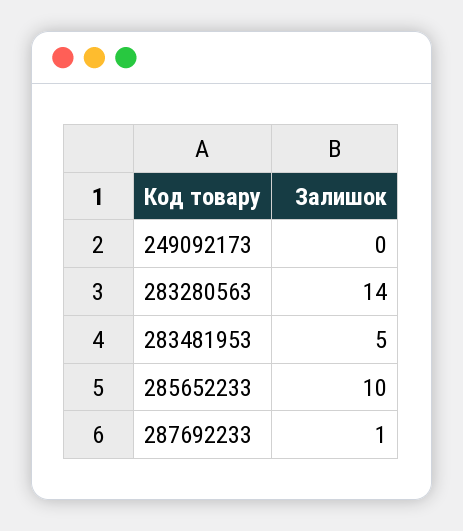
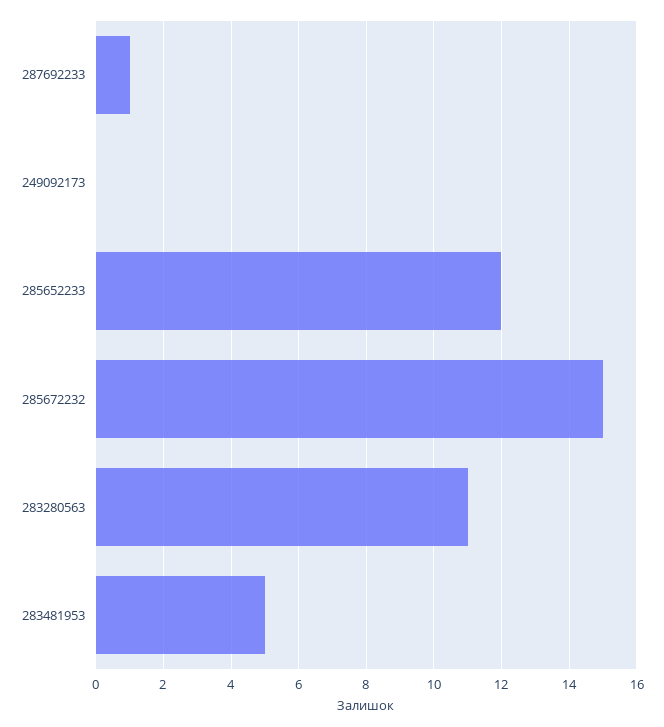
283280563: 14 -> 11
285652233: 10 -> 12
285672232: none -> 15

